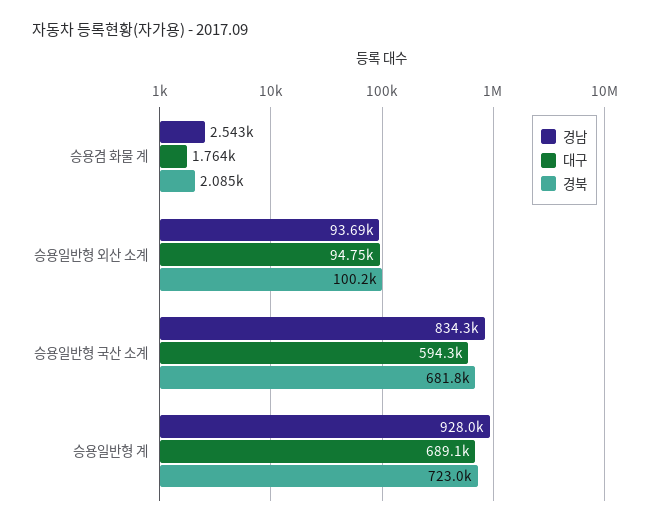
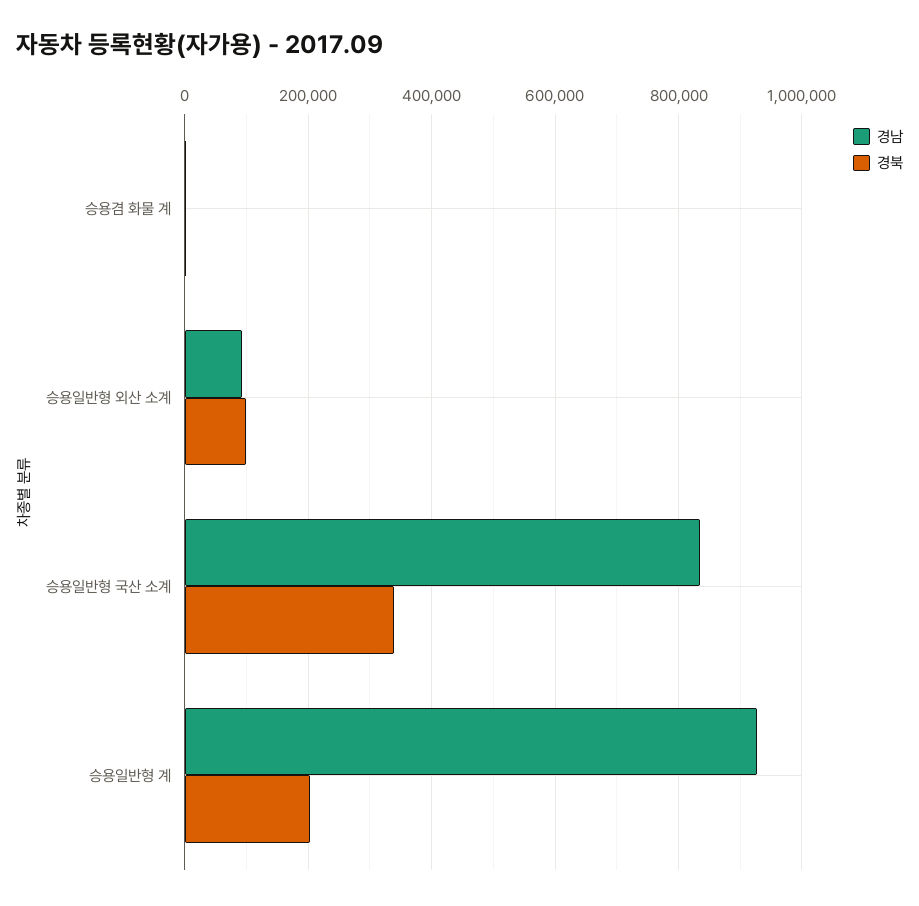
대구, 승용겸 화물 계: 1764 -> none
대구, 승용일반형 외산 소계: 94750 -> none
대구, 승용일반형 국산 소계: 594300 -> none
경북, 승용일반형 국산 소계: 681800 -> 340000
대구, 승용일반형 계: 689100 -> none
경북, 승용일반형 계: 723000 -> 200000

